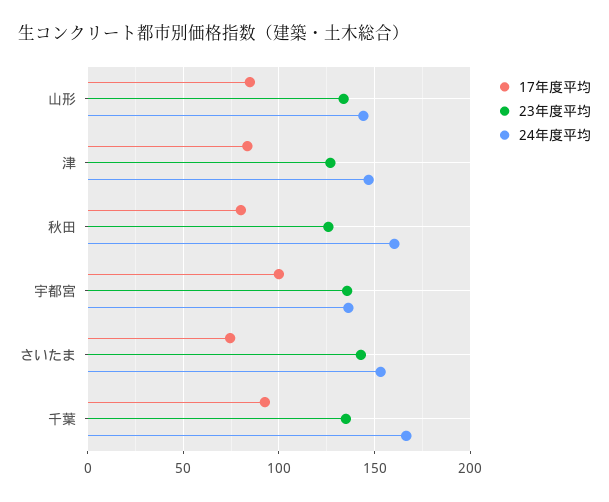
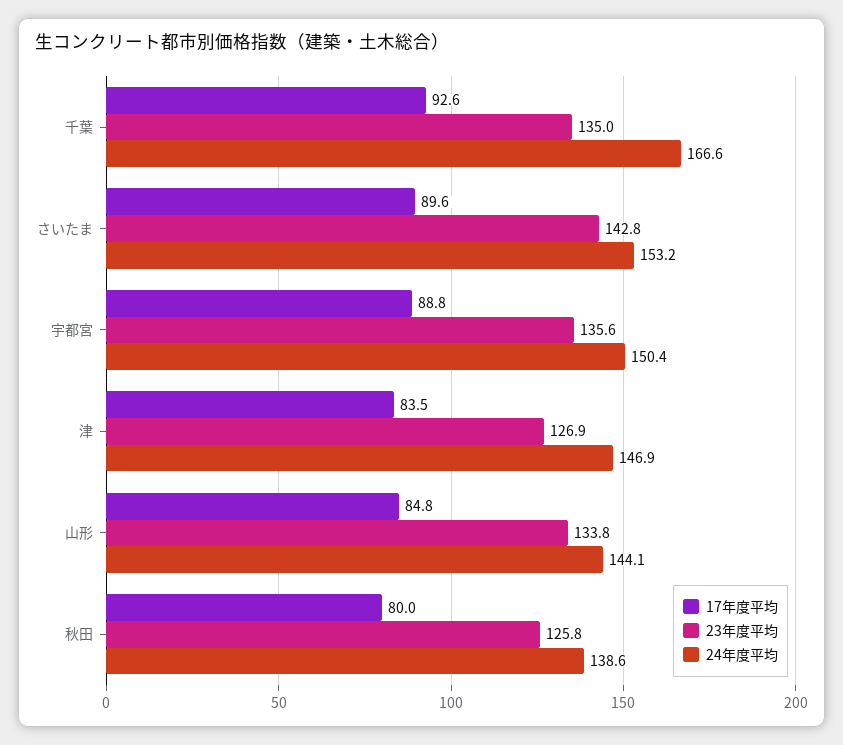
24年度平均, 秋田: 160 -> 138.6
17年度平均, 宇都宮: 100 -> 88.8
24年度平均, 宇都宮: 135 -> 150.4
17年度平均, さいたま: 75 -> 89.6

